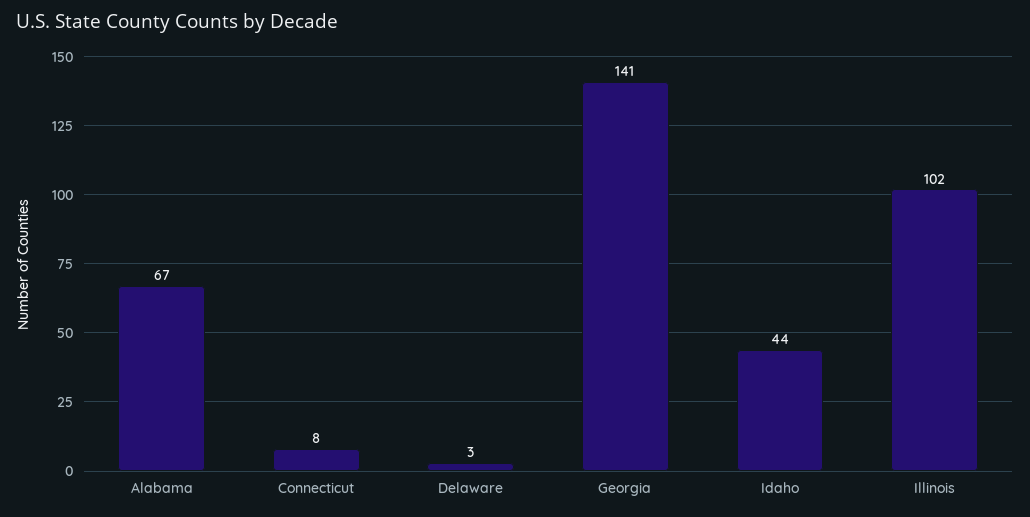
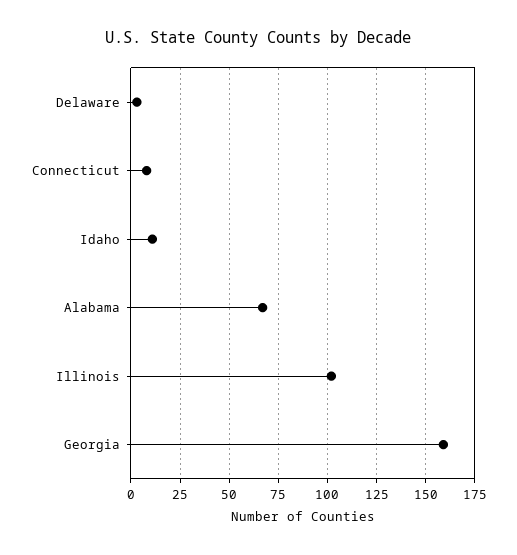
Georgia: 141 -> 160
Idaho: 44 -> 10

